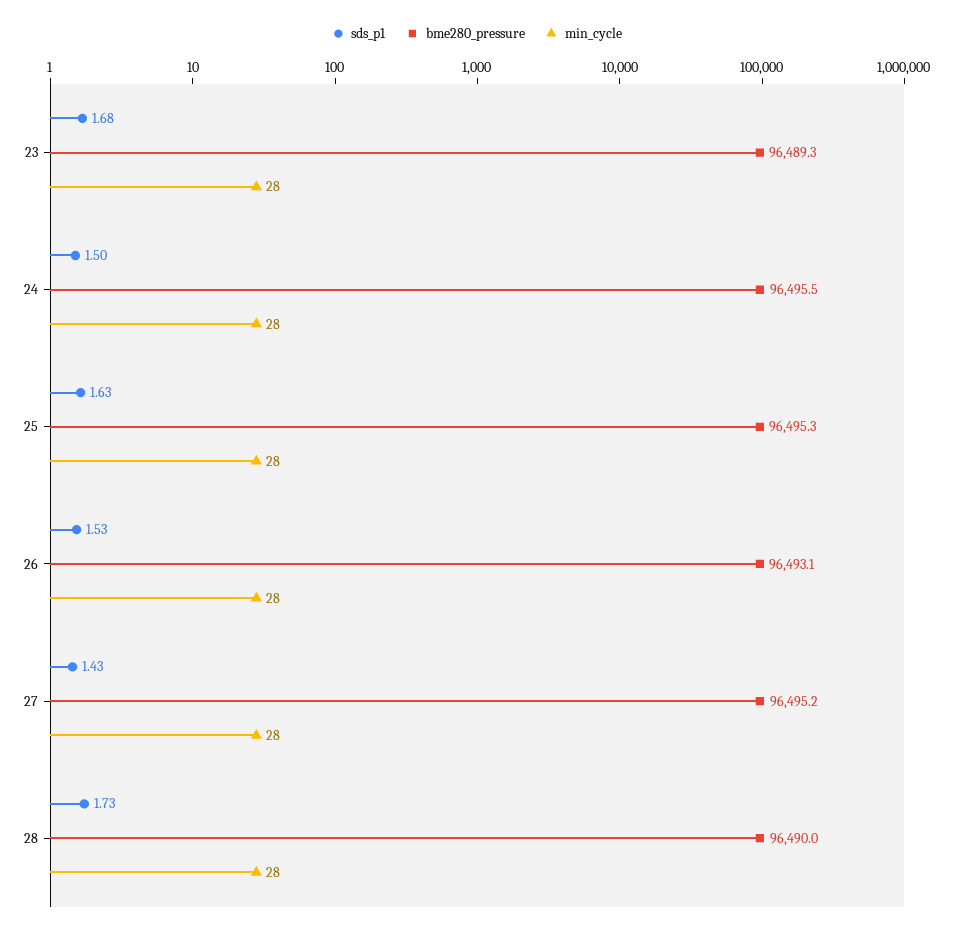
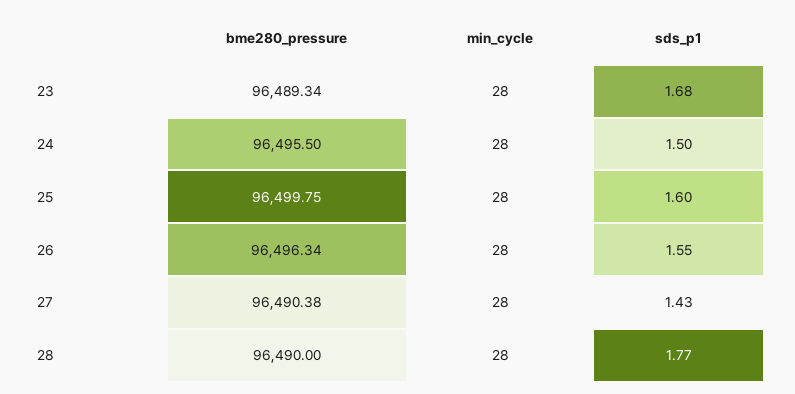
sds_p1, 25: 1.63 -> 1.6
bme280_pressure, 25: 96495.3 -> 96499.75
sds_p1, 26: 1.53 -> 1.55
bme280_pressure, 26: 96493.1 -> 96496.34
bme280_pressure, 27: 96495.2 -> 96490.38
sds_p1, 28: 1.73 -> 1.77

